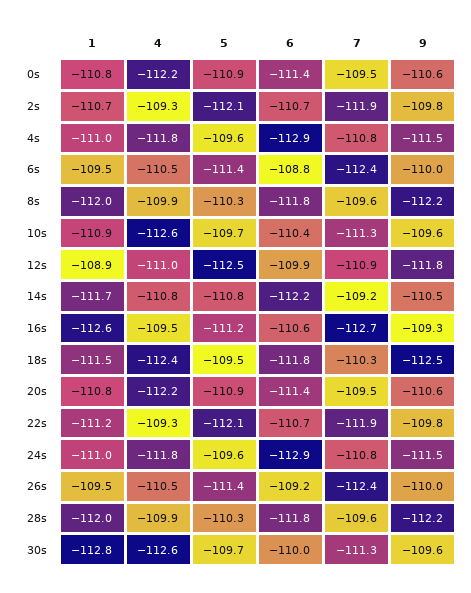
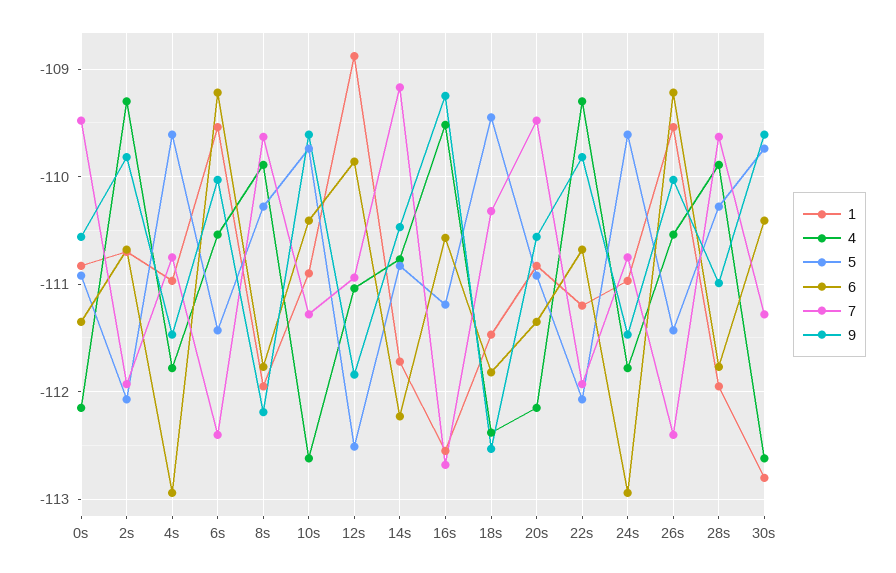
6, 6s: -108.8 -> -109.2
9, 28s: -112.2 -> -111
6, 30s: -110 -> -110.4

